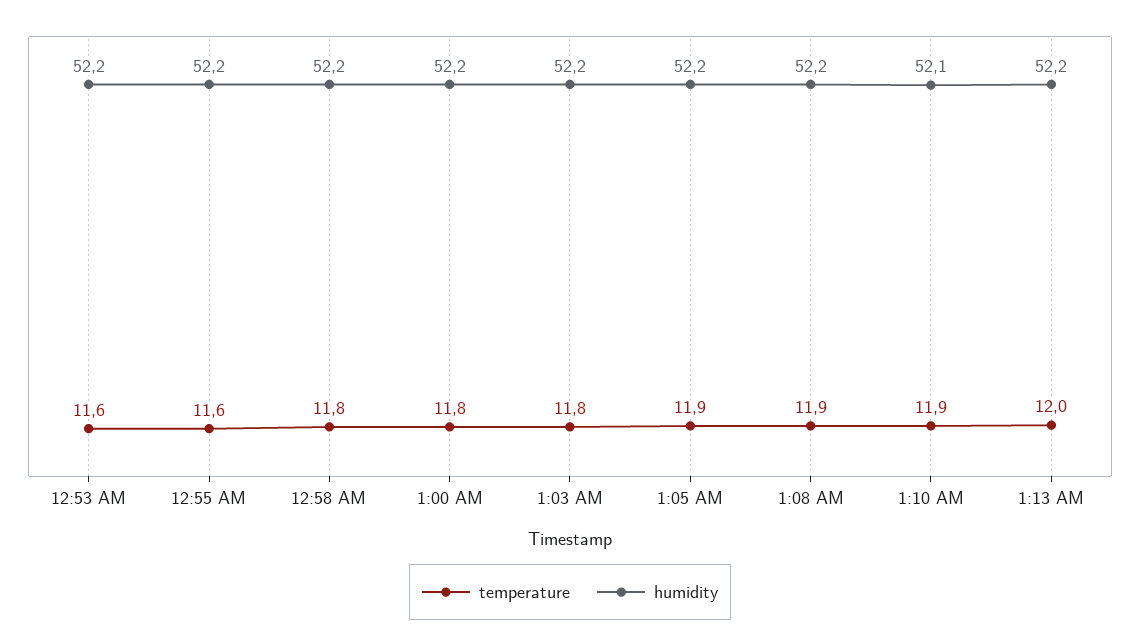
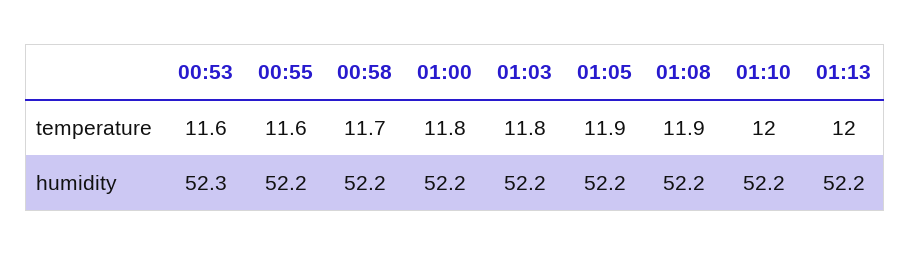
humidity, 12:53 AM: 52.2 -> 52.3
temperature, 12:58 AM: 11.8 -> 11.7
temperature, 1:10 AM: 11.9 -> 12
humidity, 1:10 AM: 52.1 -> 52.2

